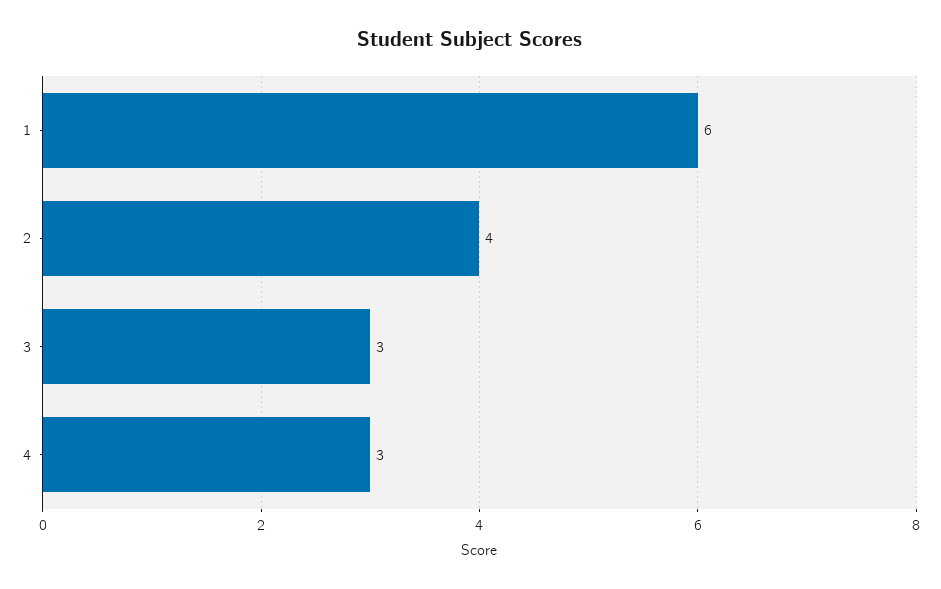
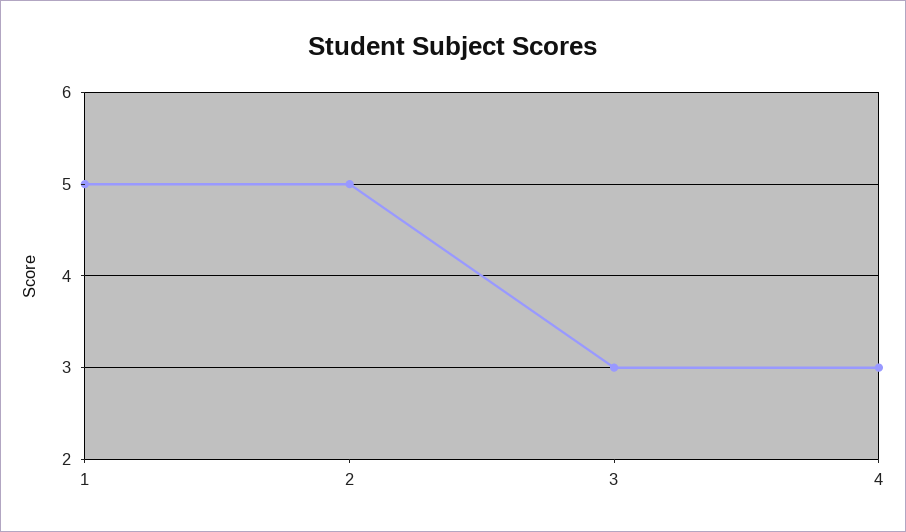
1: 6 -> 5
2: 4 -> 5

